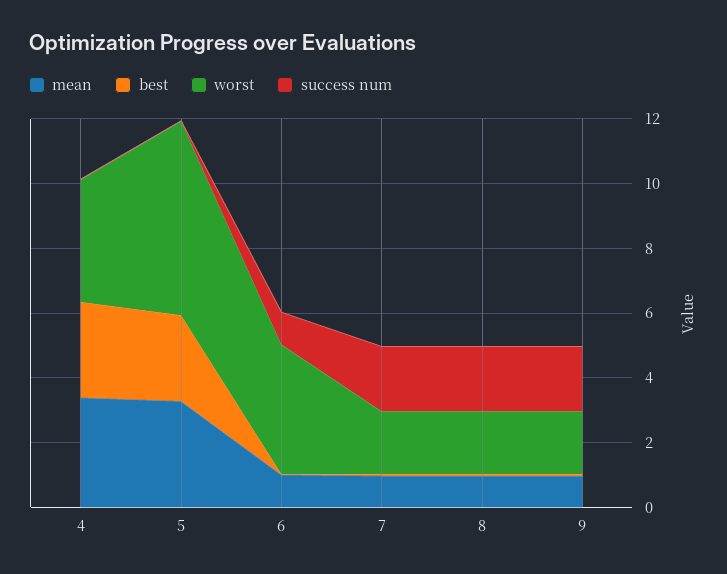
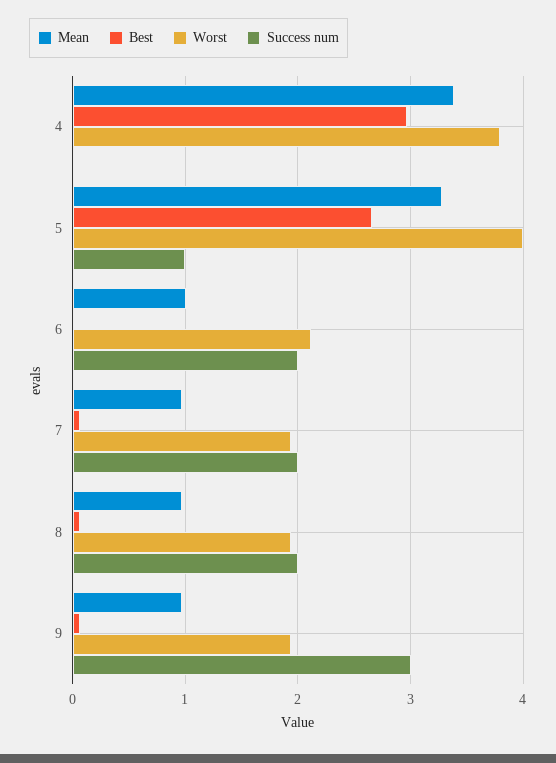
worst, 5: 6 -> 4
success num, 5: 0 -> 1
worst, 6: 4 -> 2.1
success num, 6: 1 -> 2
success num, 9: 2 -> 3

